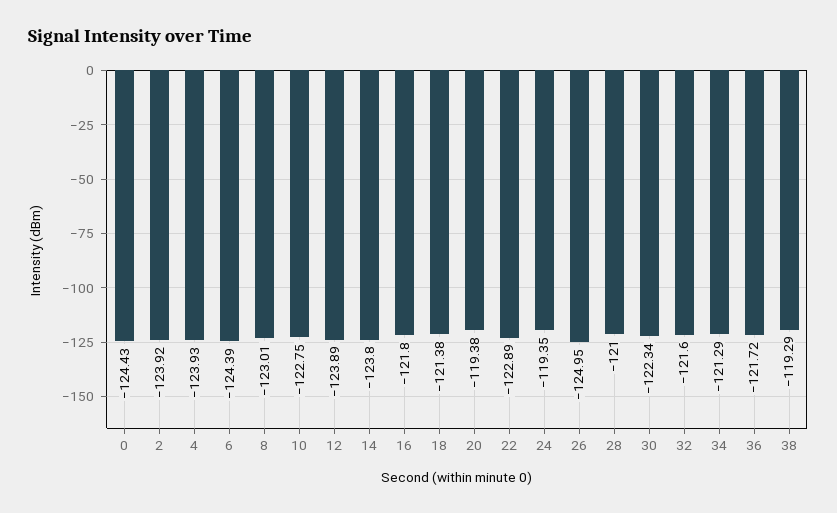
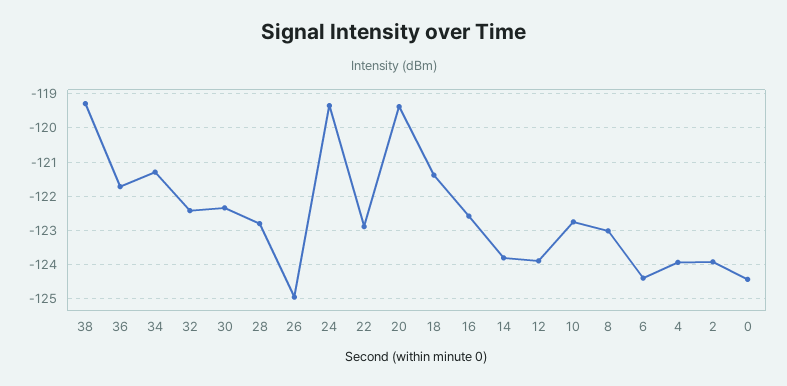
16: -121.8 -> -122.6
28: -121 -> -122.8
32: -121.6 -> -122.4

